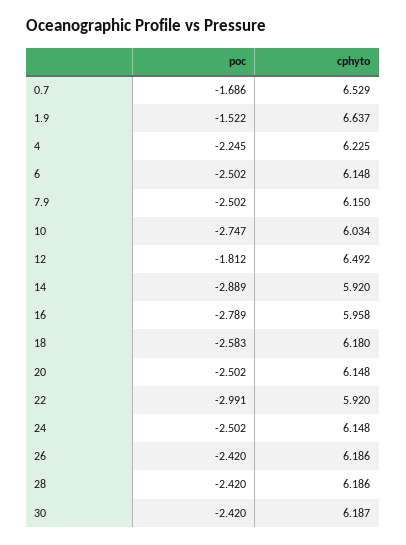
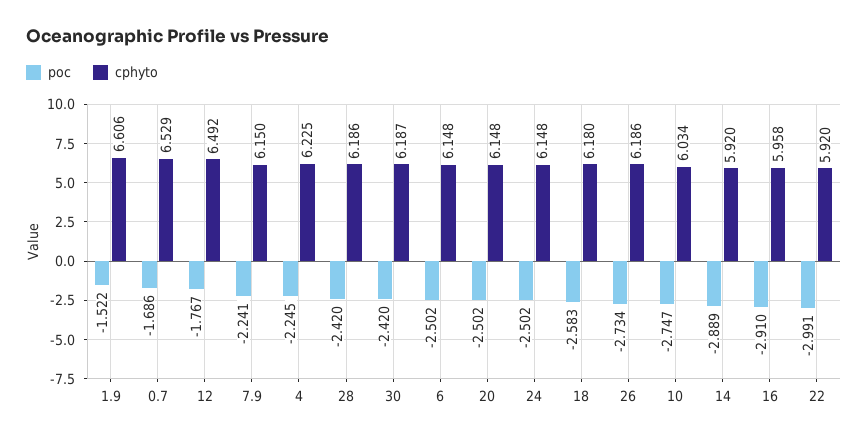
cphyto, 1.9: 6.637 -> 6.606
poc, 7.9: -2.502 -> -2.241
poc, 12: -1.812 -> -1.767
poc, 16: -2.789 -> -2.91
poc, 26: -2.42 -> -2.734

